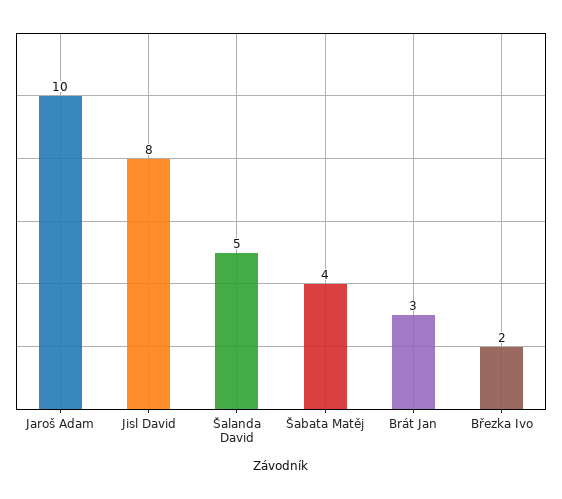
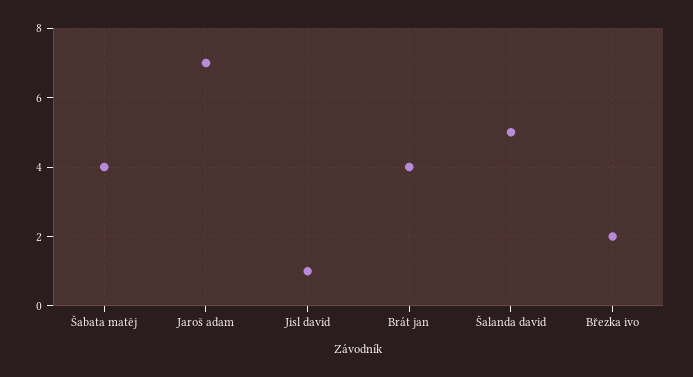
Jaroš Adam: 10 -> 7
Jisl David: 8 -> 1
Brát Jan: 3 -> 4

